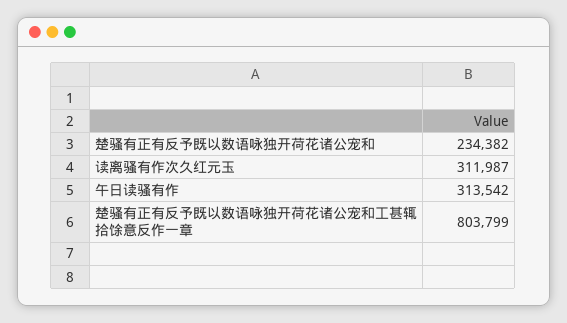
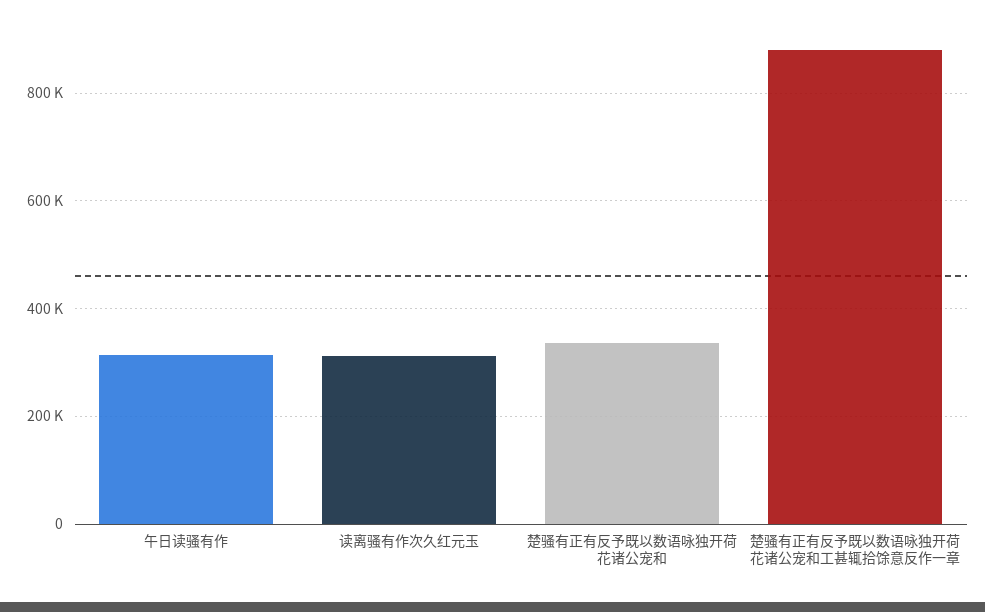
楚骚有正有反予既以数语咏独开荷花诸公宠和: 234382 -> 340000
楚骚有正有反予既以数语咏独开荷花诸公宠和工甚辄拾馀意反作一章: 803799 -> 880000

